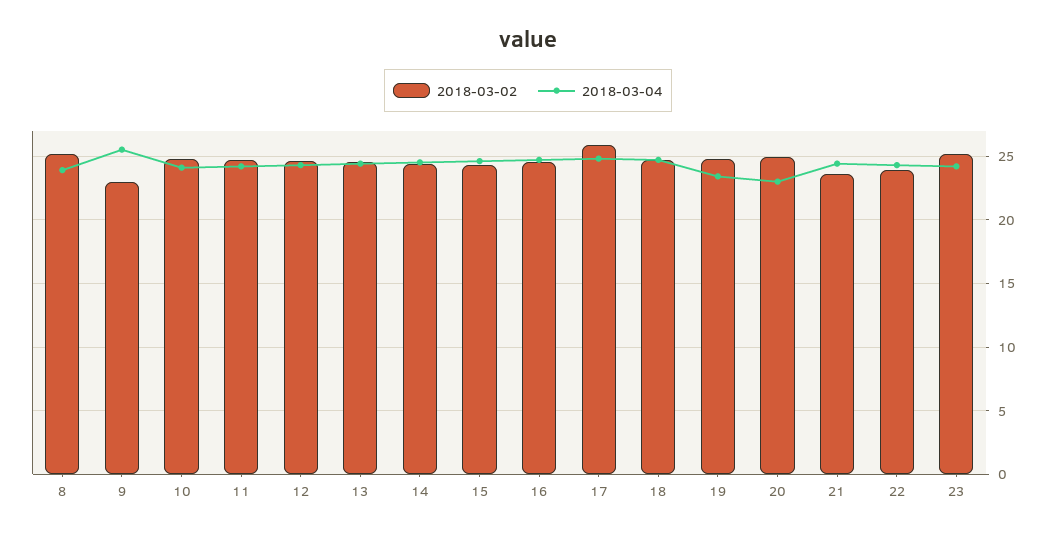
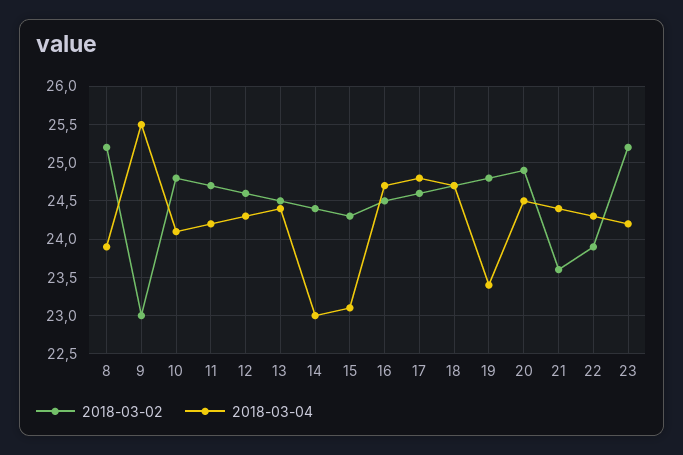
2018-03-04, 14: 24.5 -> 23
2018-03-04, 15: 24.5 -> 23.1
2018-03-02, 17: 26 -> 24.6
2018-03-04, 20: 23 -> 24.5

